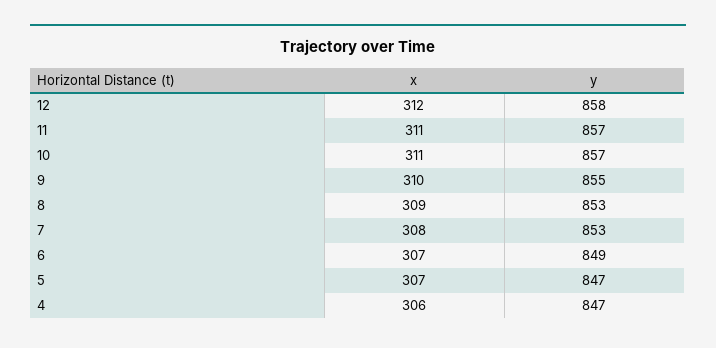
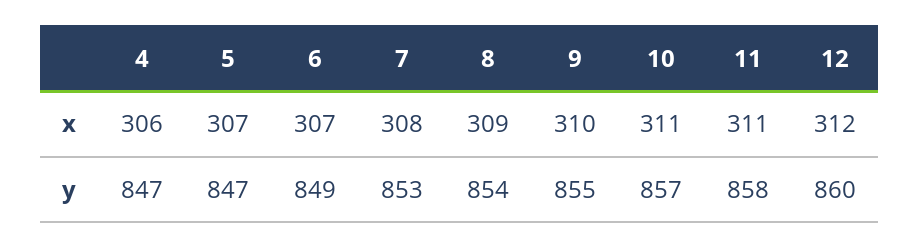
y, 12: 858 -> 860
y, 11: 857 -> 858
y, 8: 853 -> 854

